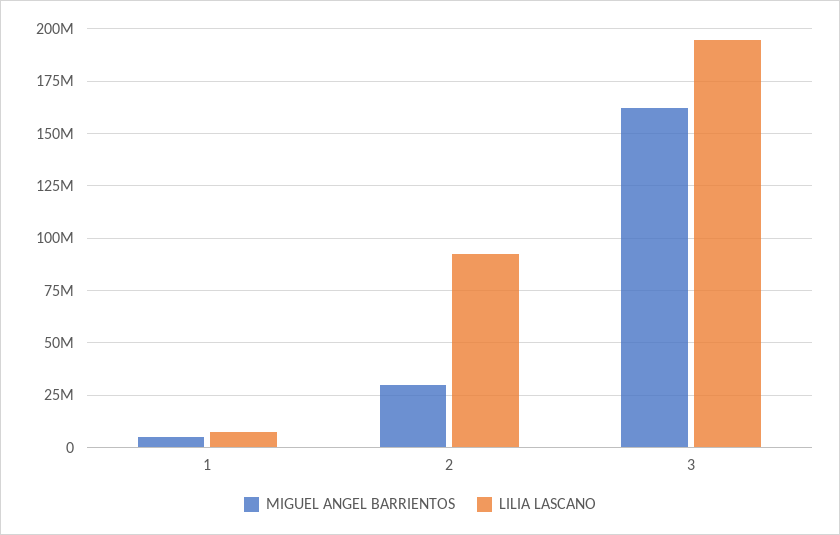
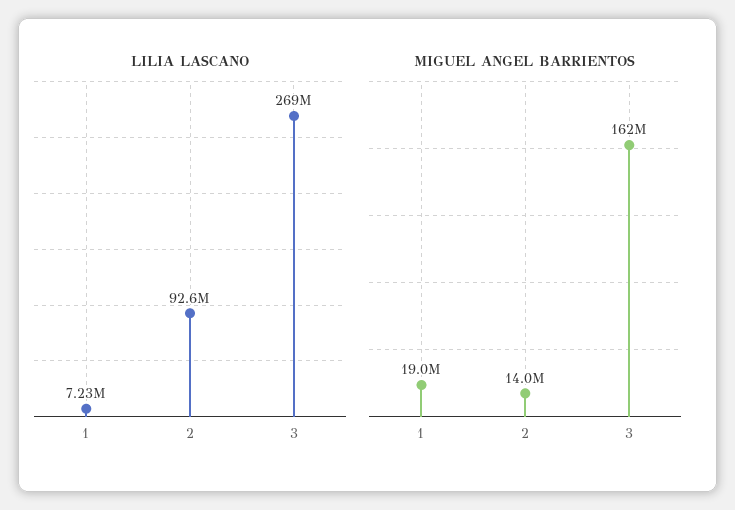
MIGUEL ANGEL BARRIENTOS, 1: 5000000 -> 19000000
MIGUEL ANGEL BARRIENTOS, 2: 30000000 -> 14000000
LILIA LASCANO, 3: 195000000 -> 269000000

